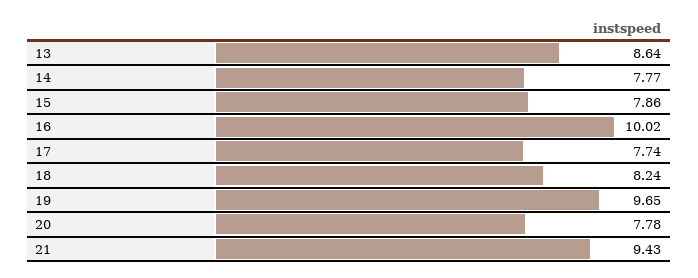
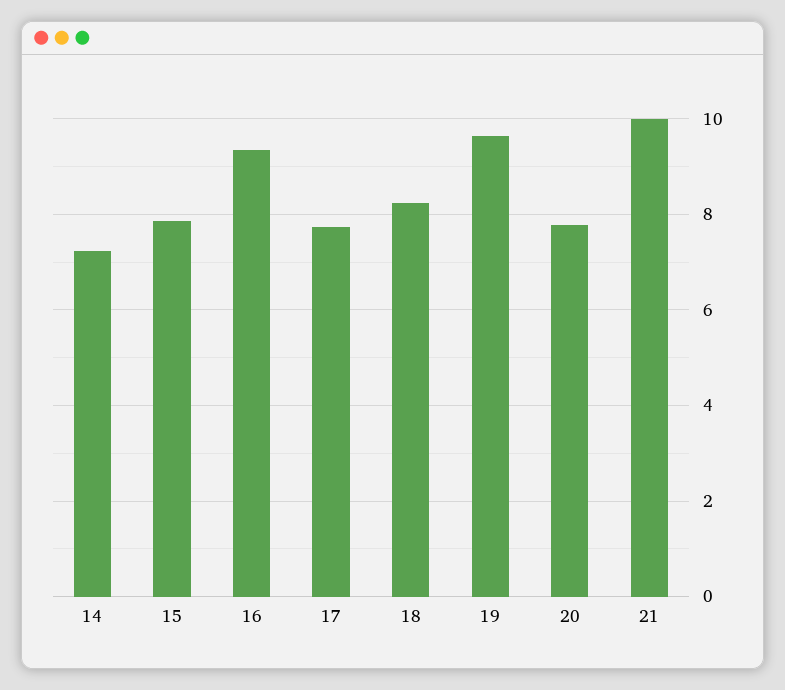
13: 8.64 -> none
14: 7.77 -> 7.2
16: 10.02 -> 9.4
21: 9.43 -> 10

